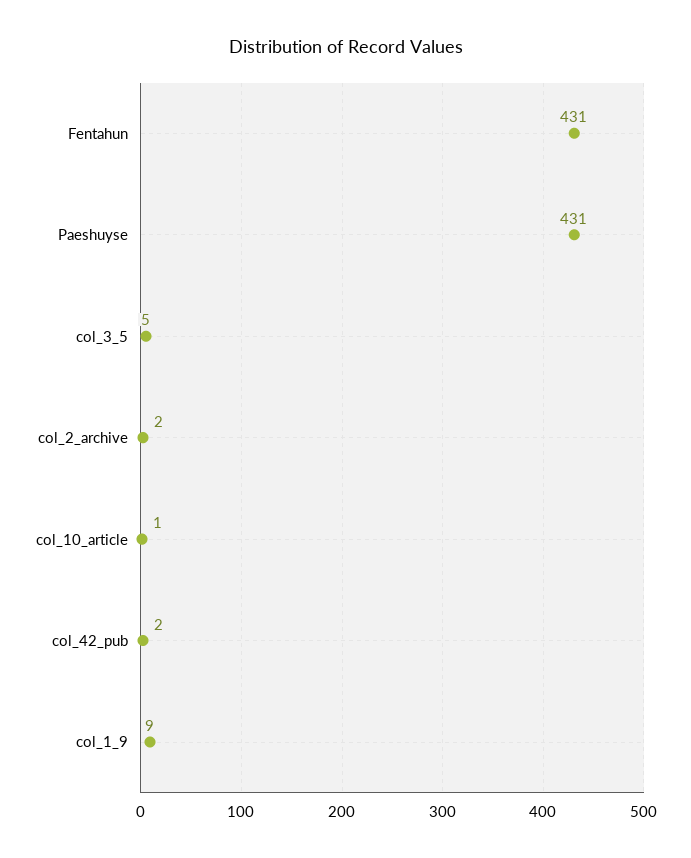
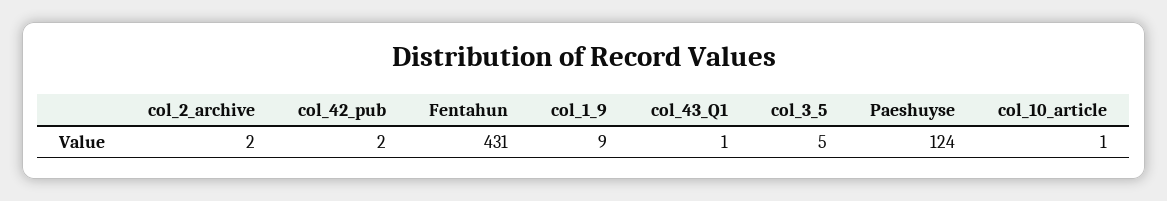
Paeshuyse: 431 -> 124
col_43_Q1: none -> 1

